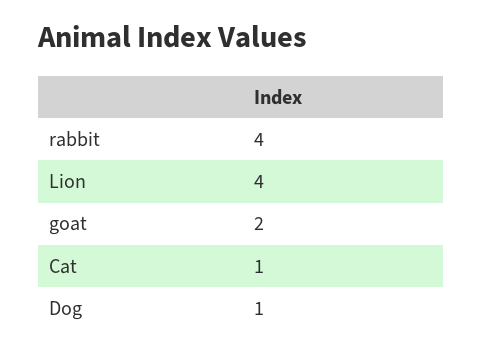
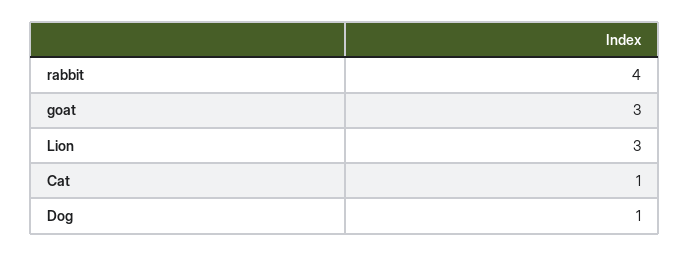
Lion: 4 -> 3
goat: 2 -> 3

